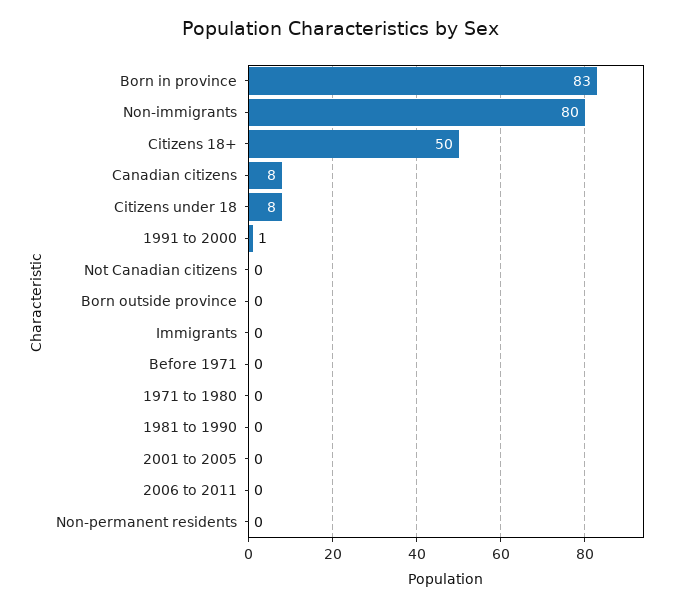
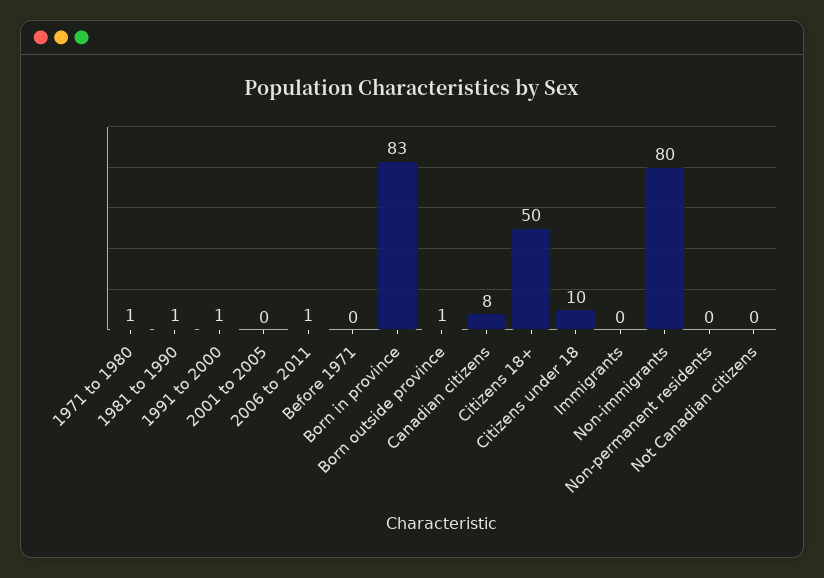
Citizens under 18: 8 -> 10
Born outside province: 0 -> 1
1971 to 1980: 0 -> 1
1981 to 1990: 0 -> 1
2006 to 2011: 0 -> 1

